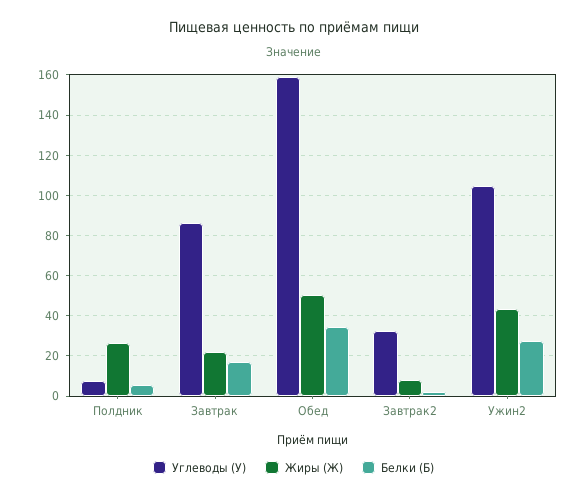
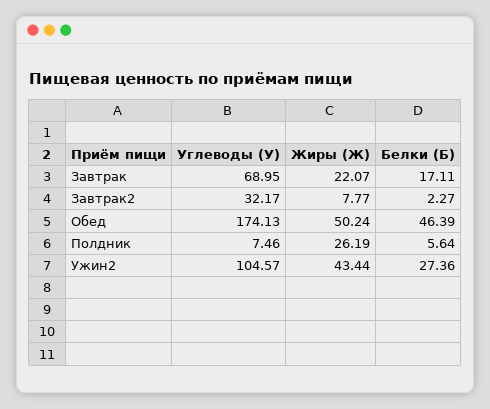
Углеводы (У), Завтрак: 85 -> 68.95
Углеводы (У), Обед: 160 -> 174.13
Белки (Б), Обед: 35 -> 46.39

